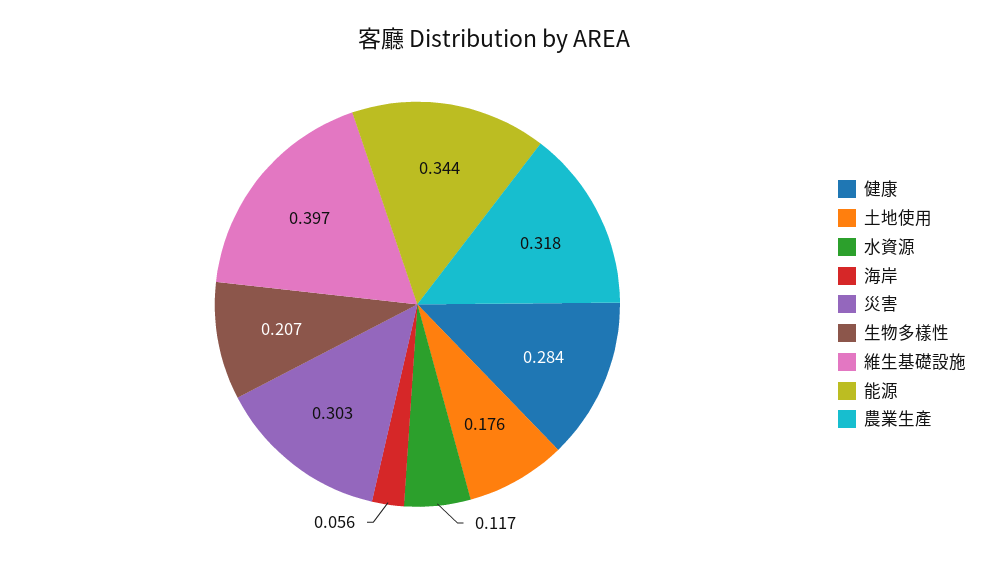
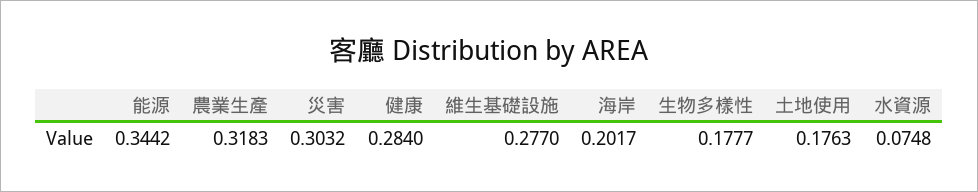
水資源: 0.117 -> 0.0748
海岸: 0.056 -> 0.2017
生物多樣性: 0.207 -> 0.1777
維生基礎設施: 0.397 -> 0.277

